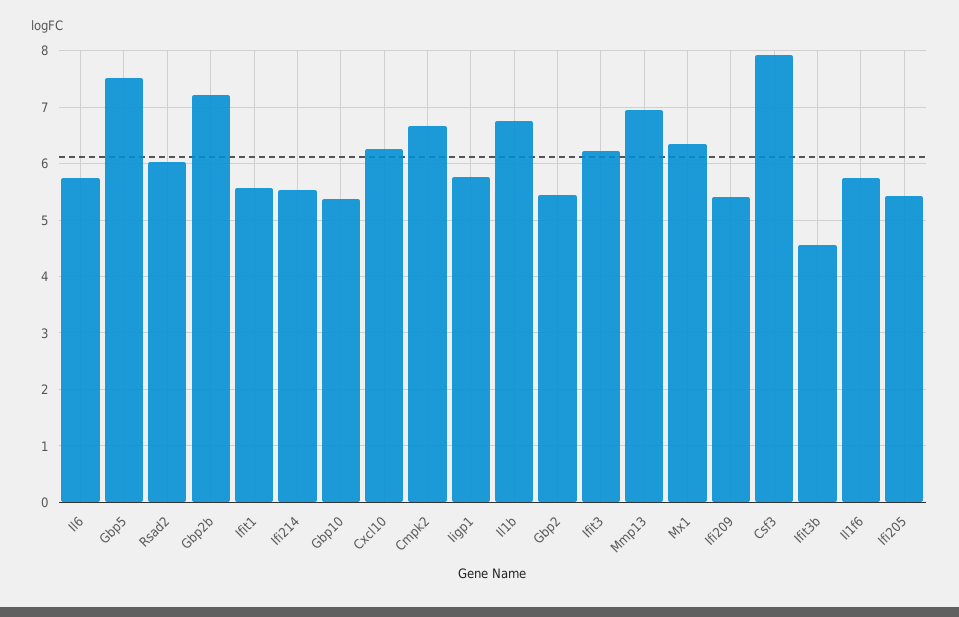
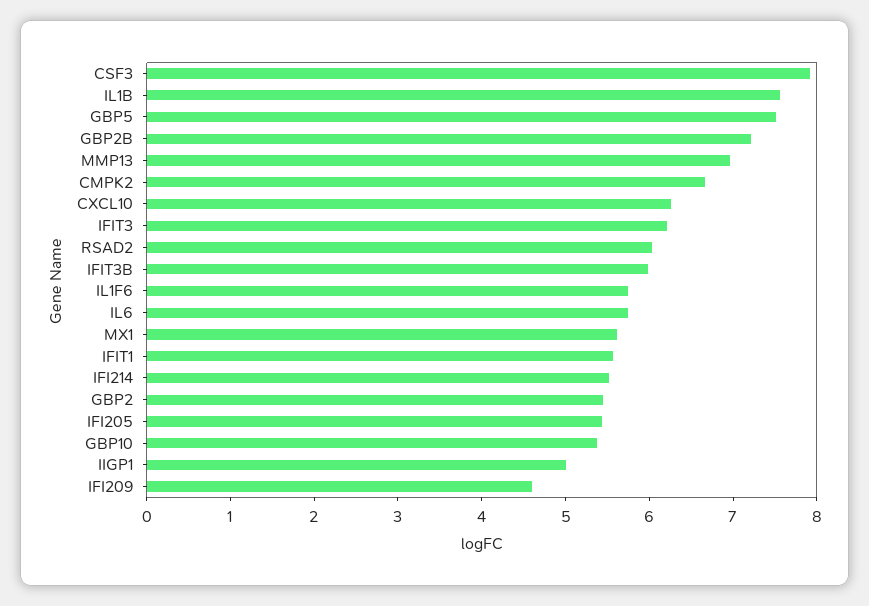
Iigp1: 5.8 -> 5
Il1b: 6.8 -> 7.6
Mx1: 6.4 -> 5.6
Ifi209: 5.4 -> 4.6
Ifit3b: 4.6 -> 6

